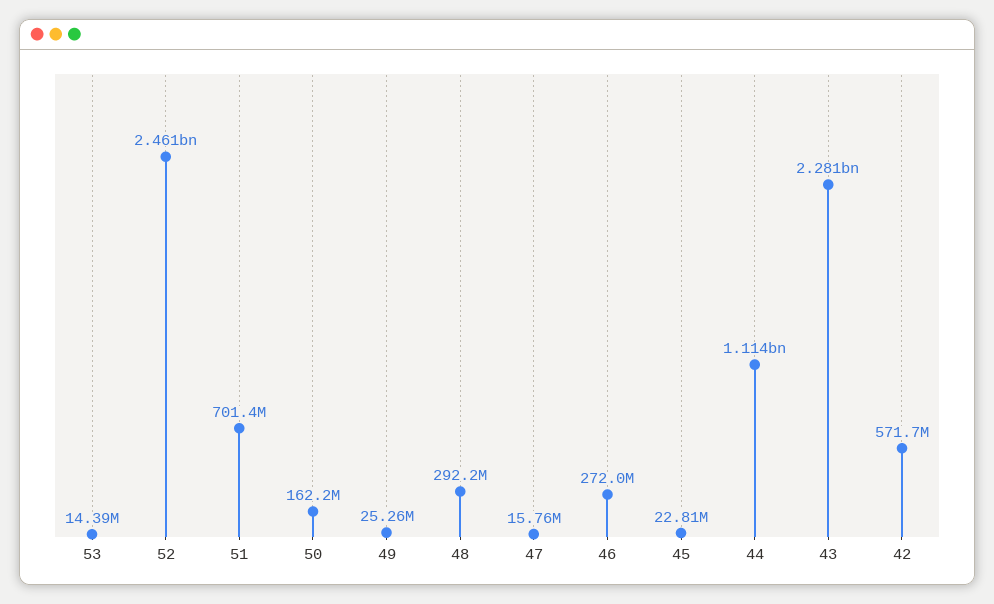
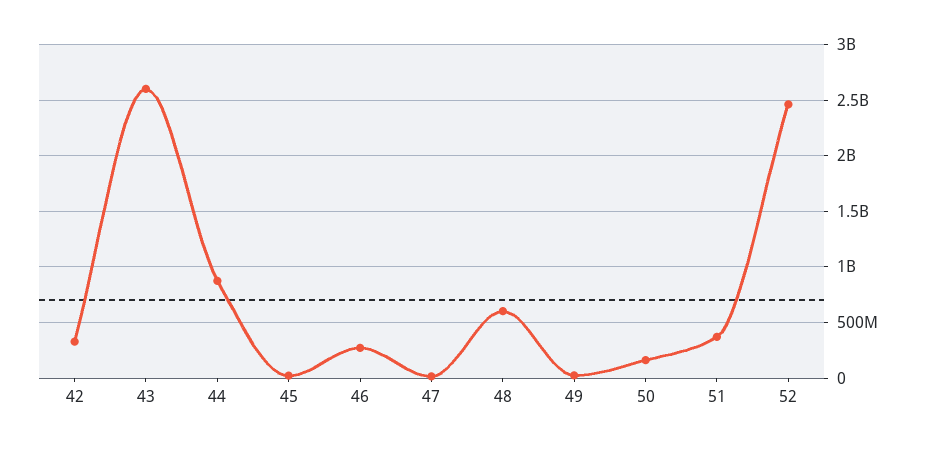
53: 14390000 -> none
51: 701400000 -> 400000000
48: 292200000 -> 600000000
44: 1114000000 -> 900000000
43: 2281000000 -> 2600000000
42: 571700000 -> 300000000

